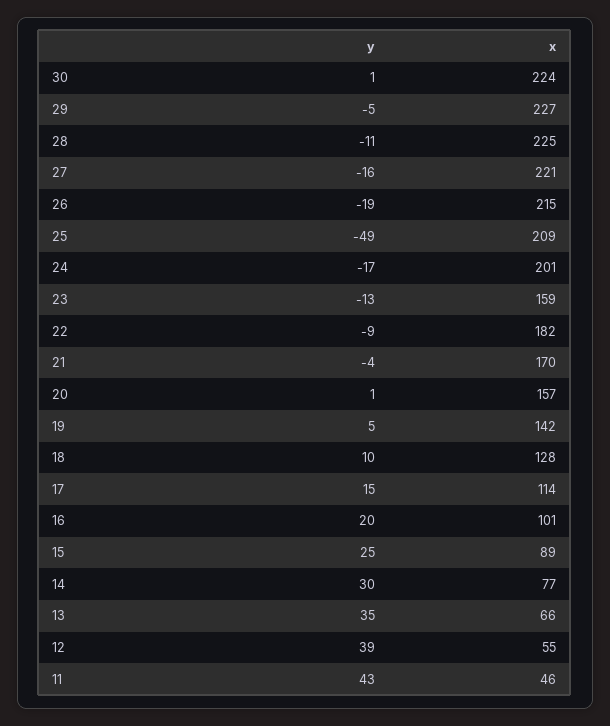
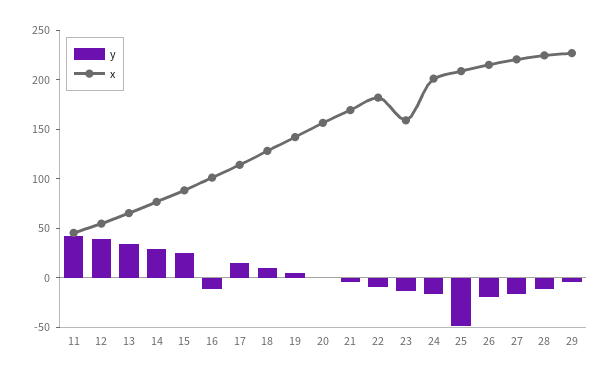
y, 30: 1 -> none
x, 30: 224 -> none
y, 16: 20 -> -10

